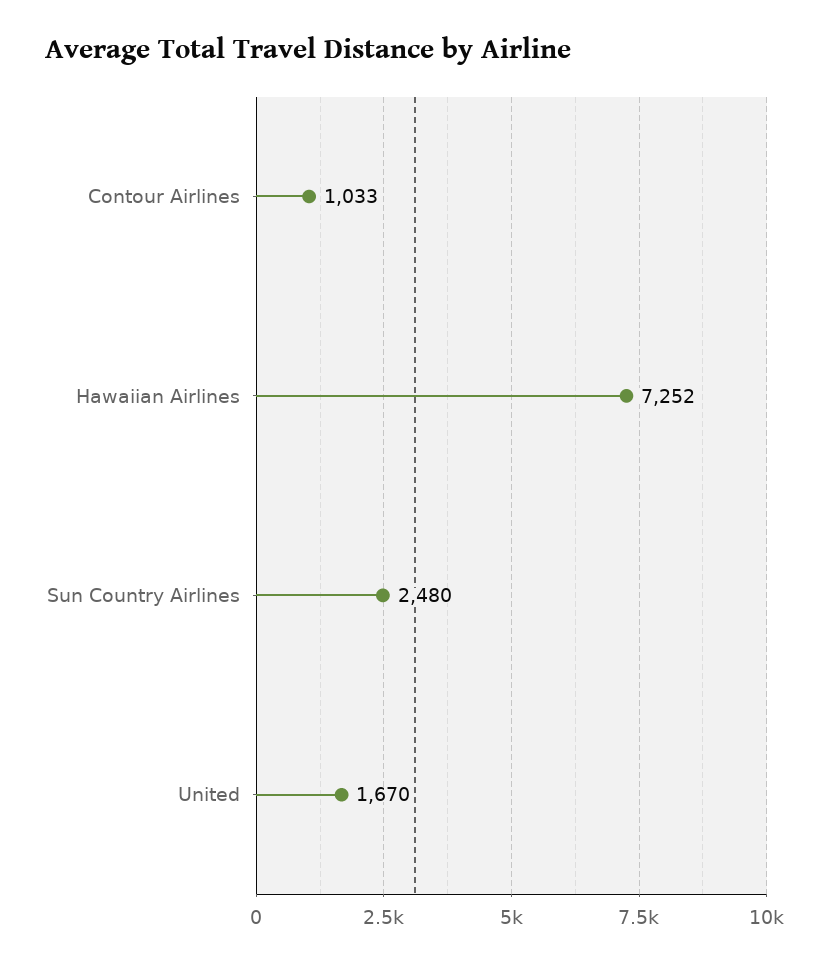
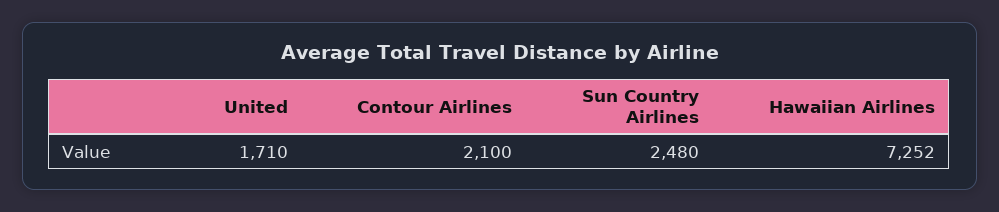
Contour Airlines: 1033 -> 2100
United: 1670 -> 1710

